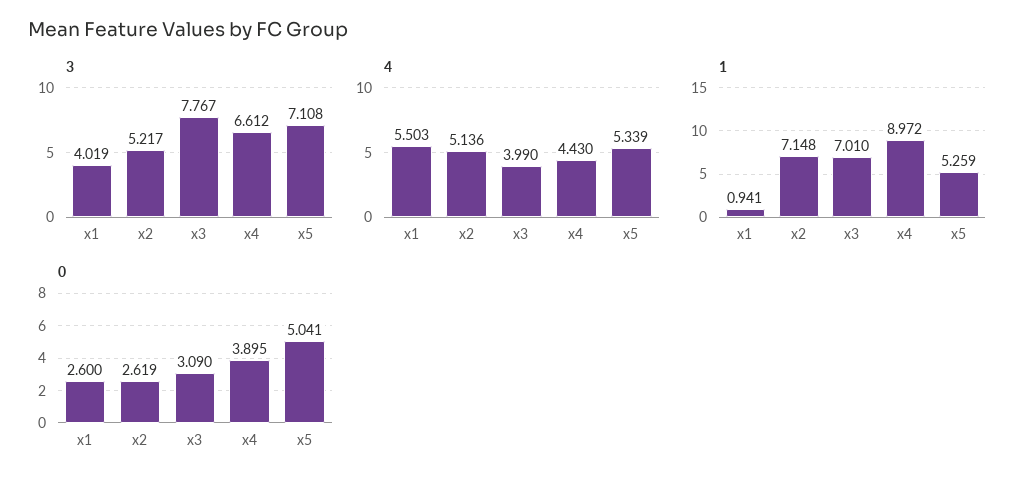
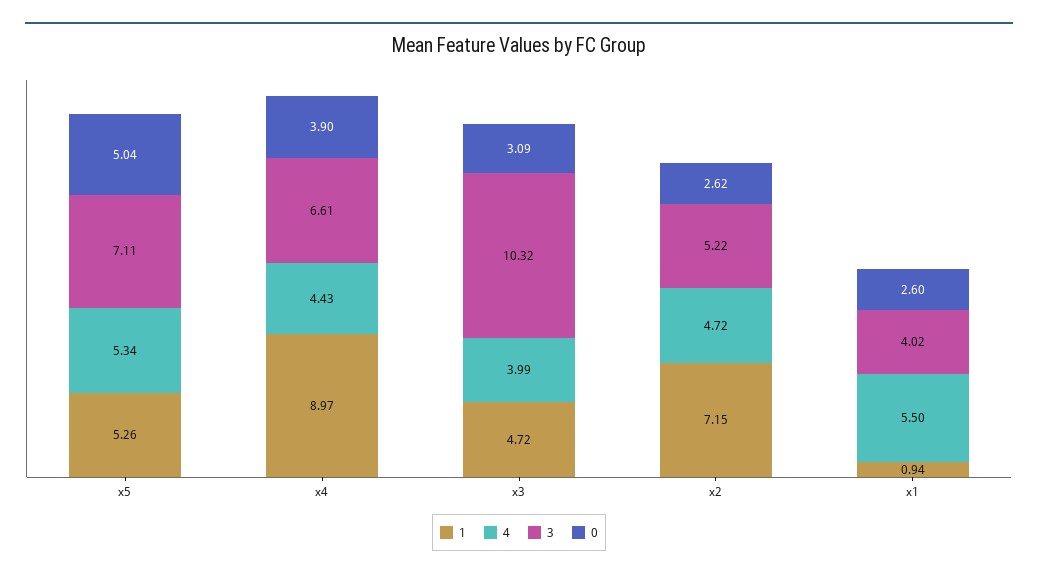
3, x3: 7.767 -> 10.32
4, x2: 5.136 -> 4.72
1, x3: 7.01 -> 4.72

